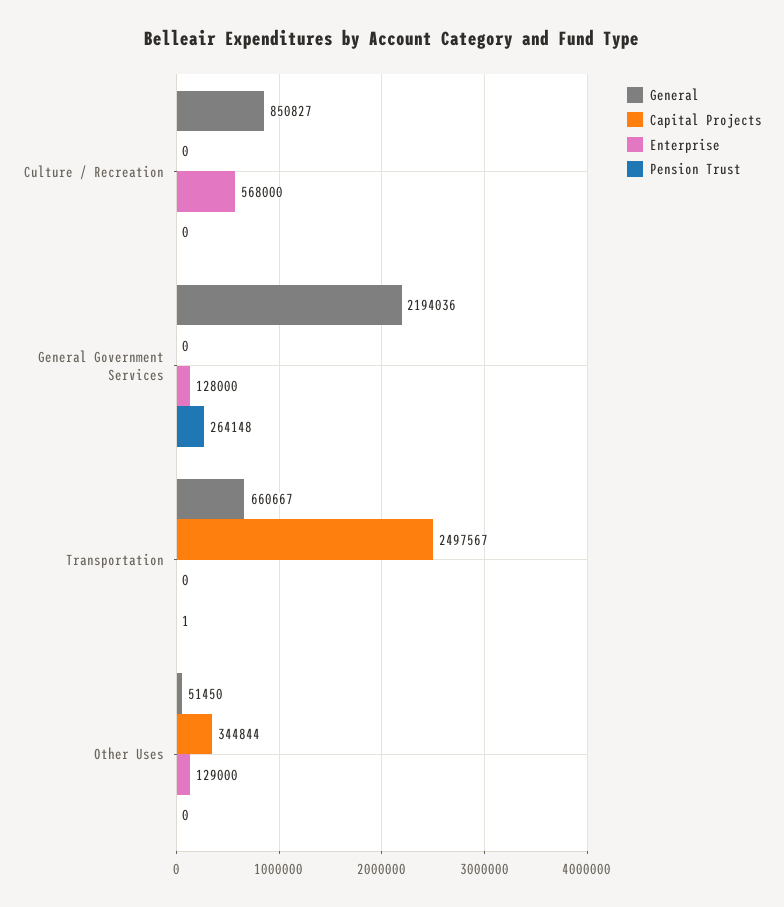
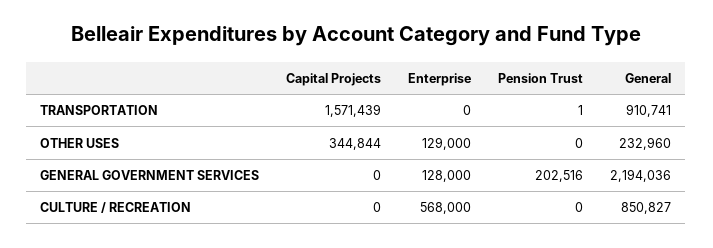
Pension Trust, General Government Services: 264148 -> 202516
General, Transportation: 660667 -> 910741
Capital Projects, Transportation: 2497567 -> 1571439
General, Other Uses: 51450 -> 232960

